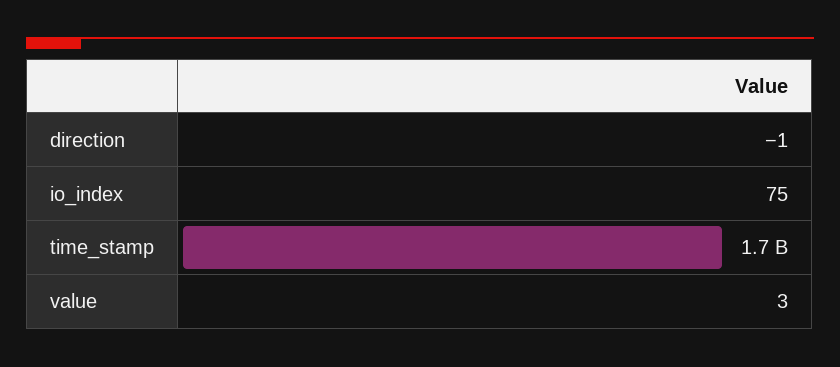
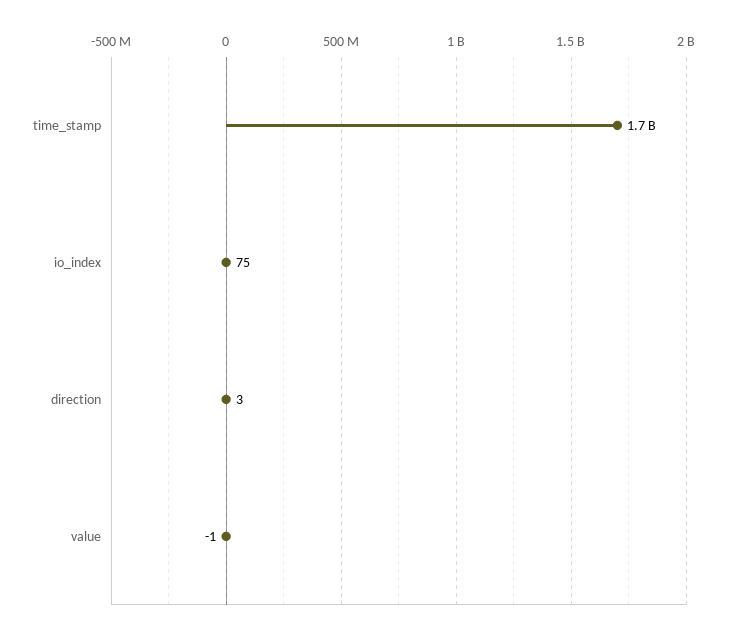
direction: -1 -> 3
value: 3 -> -1

